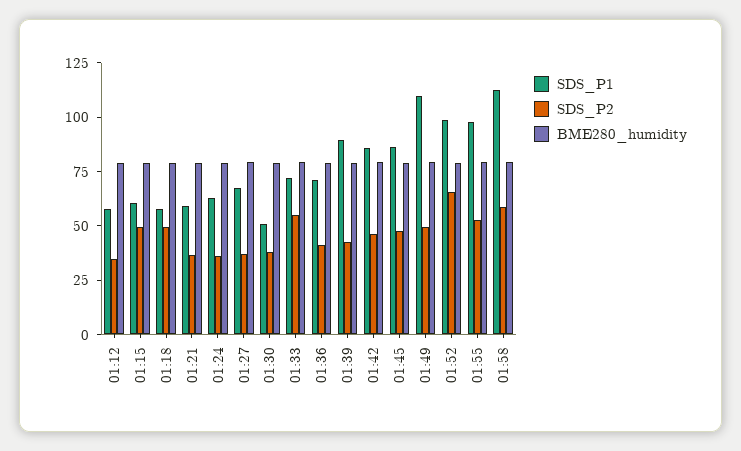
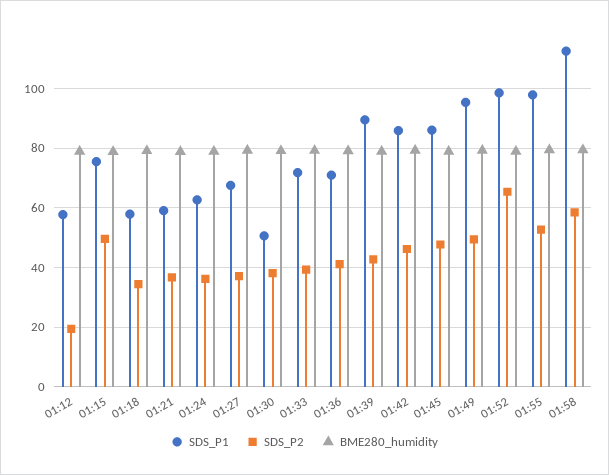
SDS_P2, 01:12: 35 -> 20
SDS_P1, 01:15: 60 -> 75
SDS_P2, 01:18: 50 -> 35
SDS_P2, 01:33: 55 -> 40
SDS_P1, 01:49: 110 -> 95

